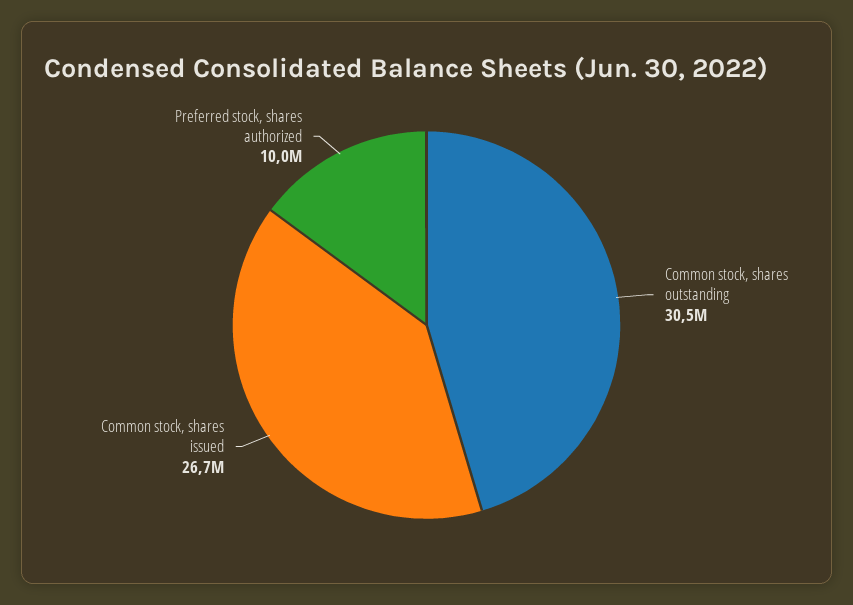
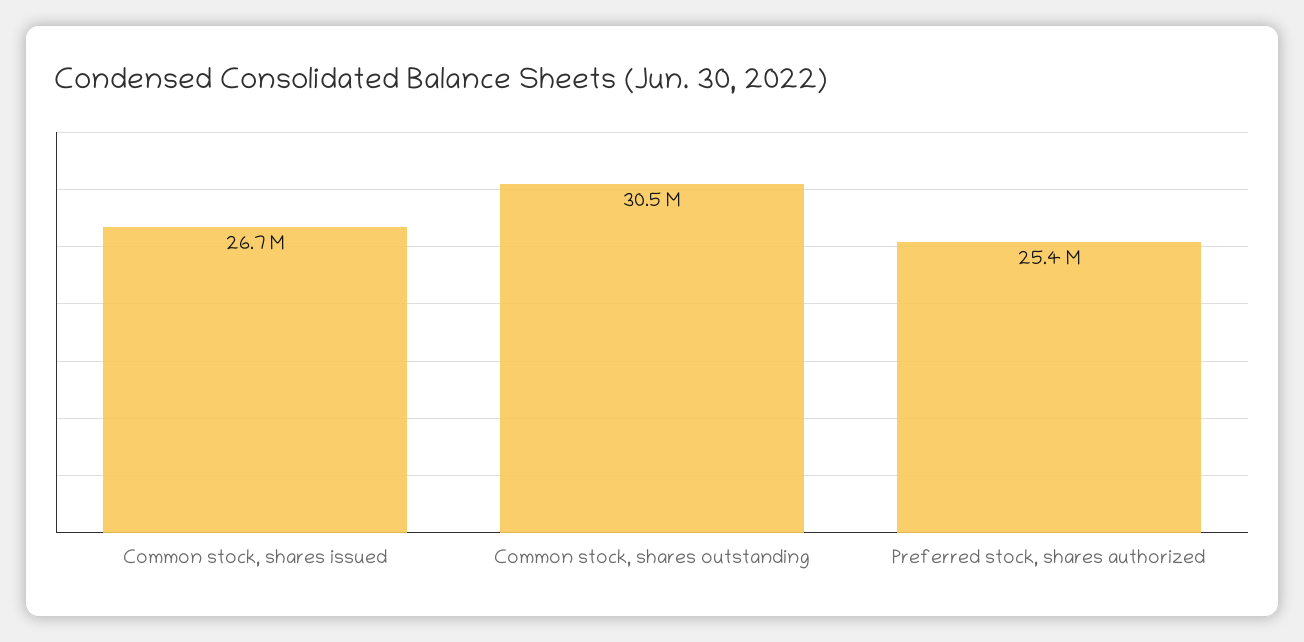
Preferred stock, shares authorized: 10000000 -> 25400000

